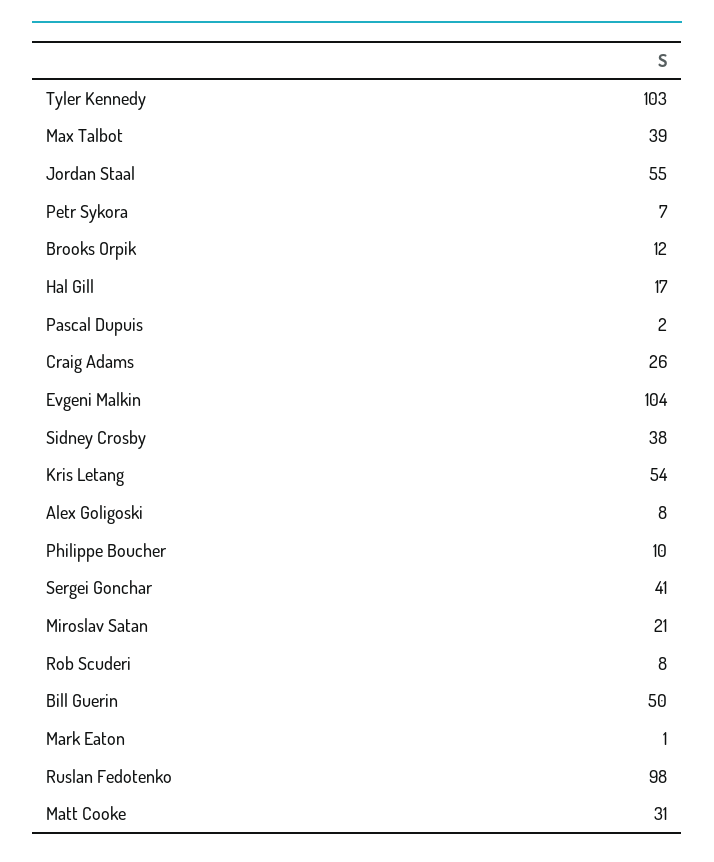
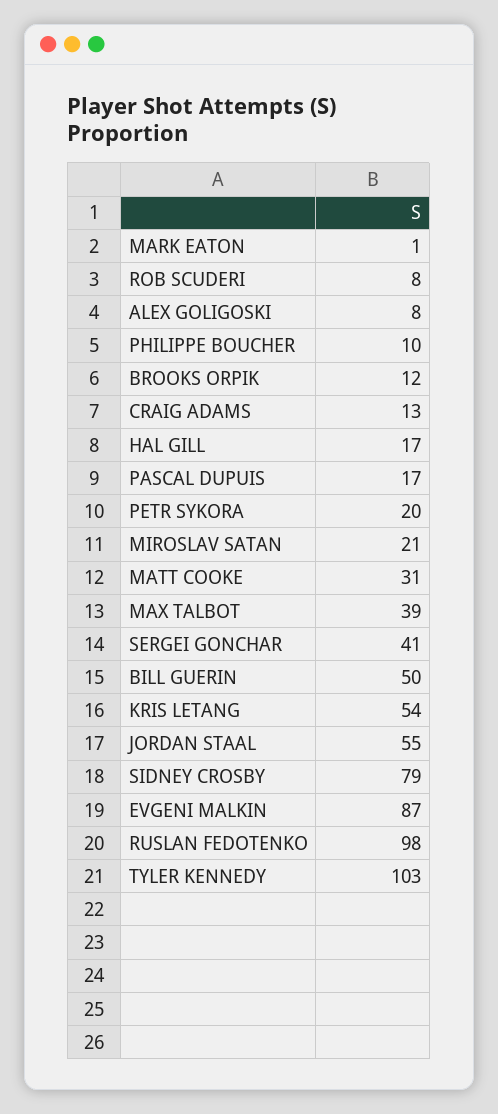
Petr Sykora: 7 -> 20
Pascal Dupuis: 2 -> 17
Craig Adams: 26 -> 13
Evgeni Malkin: 104 -> 87
Sidney Crosby: 38 -> 79

